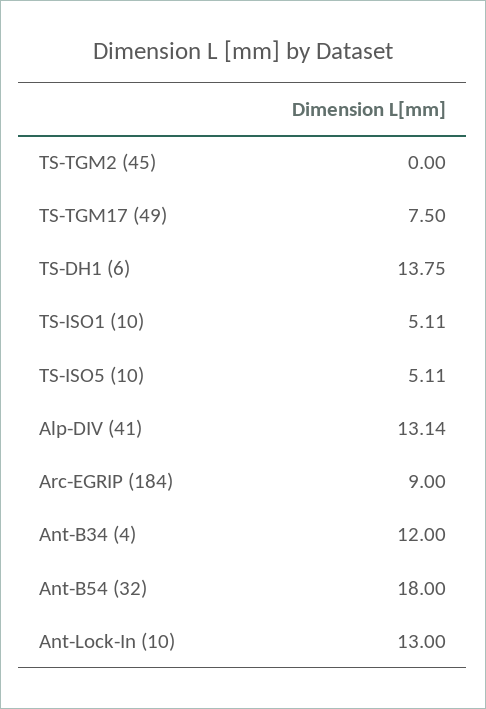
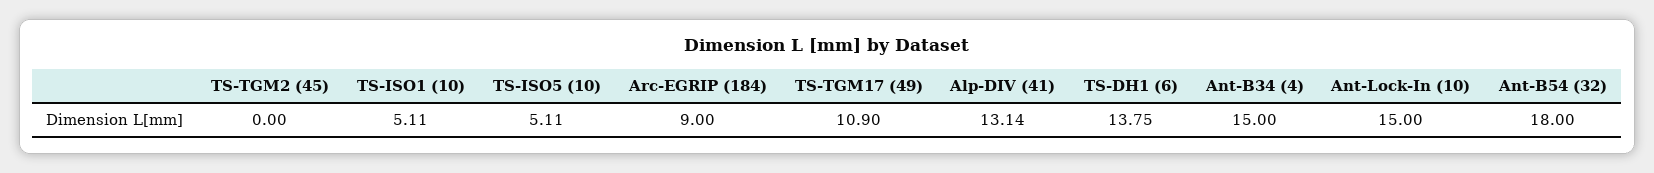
TS-TGM17 (49): 7.5 -> 10.9
Ant-B34 (4): 12 -> 15
Ant-Lock-In (10): 13 -> 15

